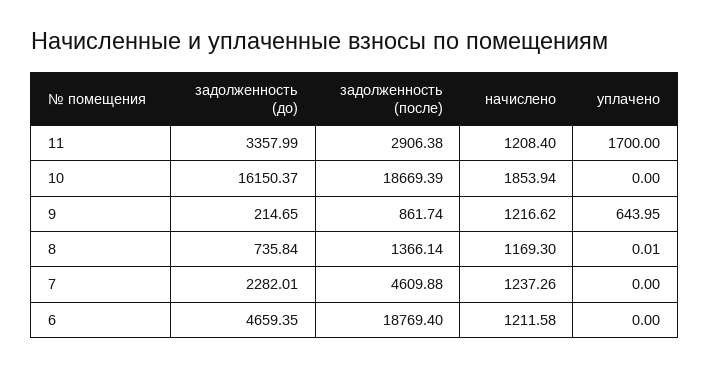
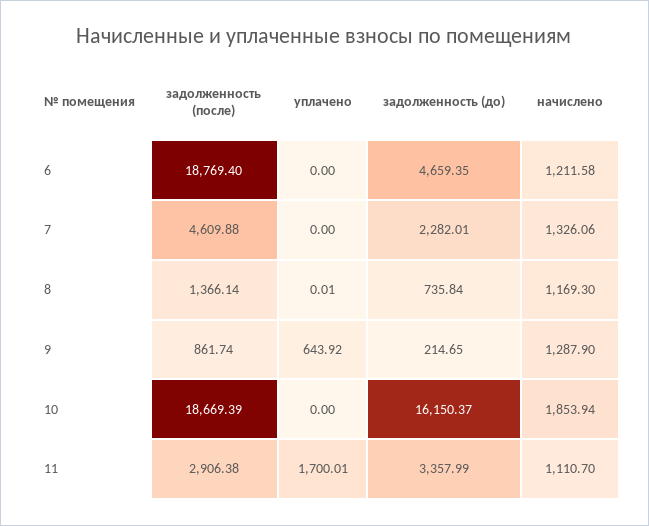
начислено, 11: 1208.4 -> 1110.7
уплачено, 11: 1700 -> 1700.01
начислено, 9: 1216.62 -> 1287.9
уплачено, 9: 643.95 -> 643.92
начислено, 7: 1237.26 -> 1326.06

